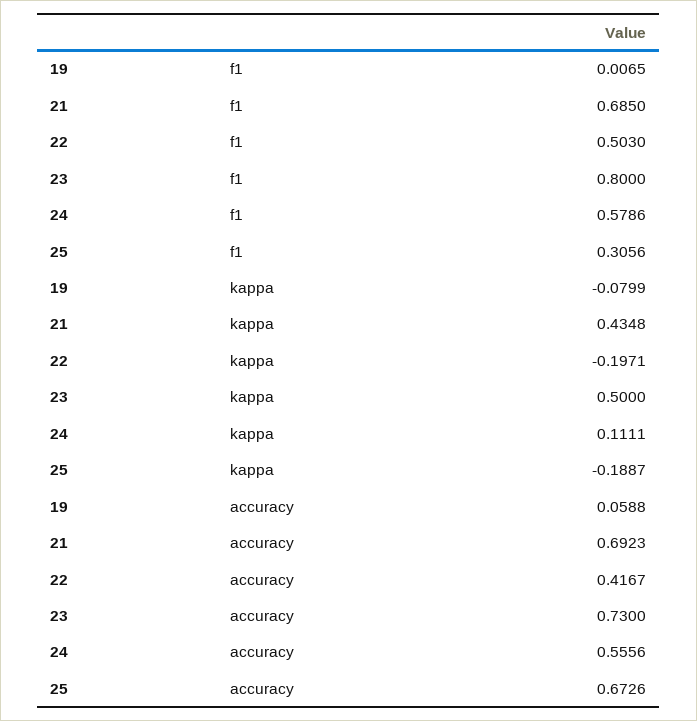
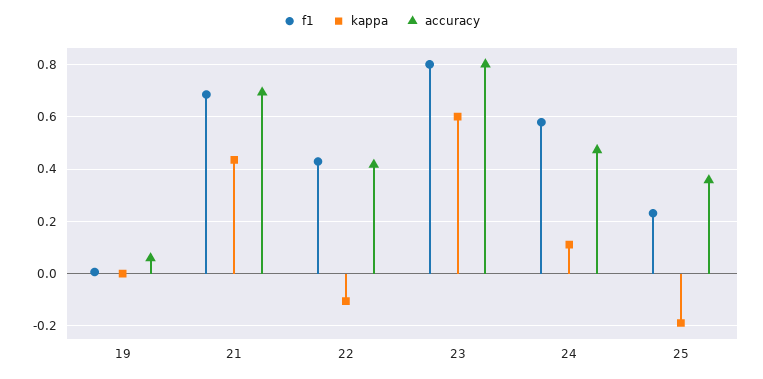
f1, 22: 0.503 -> 0.425
f1, 25: 0.3056 -> 0.225
kappa, 19: -0.0799 -> 0
kappa, 22: -0.1971 -> -0.1
kappa, 23: 0.5 -> 0.6
accuracy, 23: 0.73 -> 0.8
accuracy, 24: 0.5556 -> 0.475
accuracy, 25: 0.6726 -> 0.35

